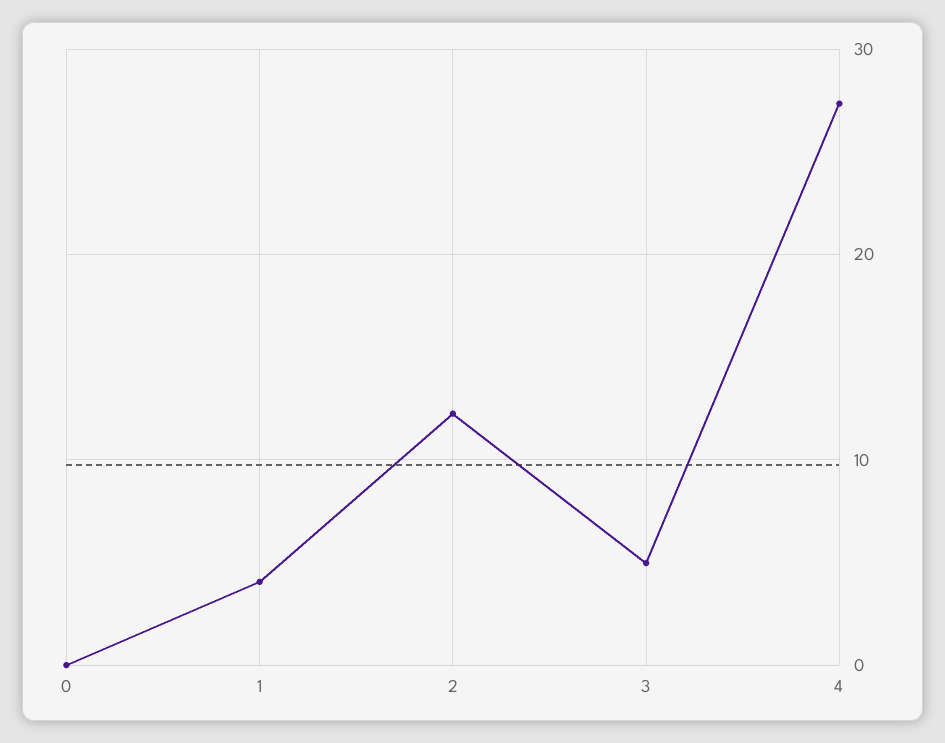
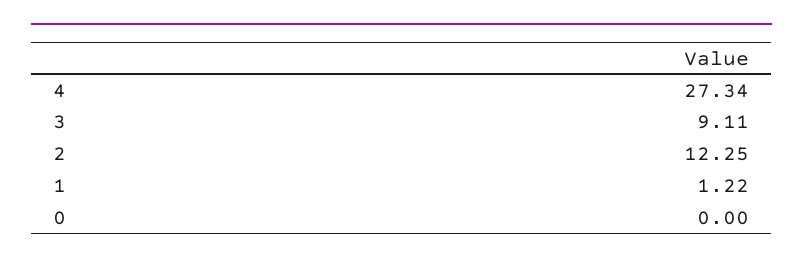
1: 4 -> 1.22
3: 5 -> 9.11

